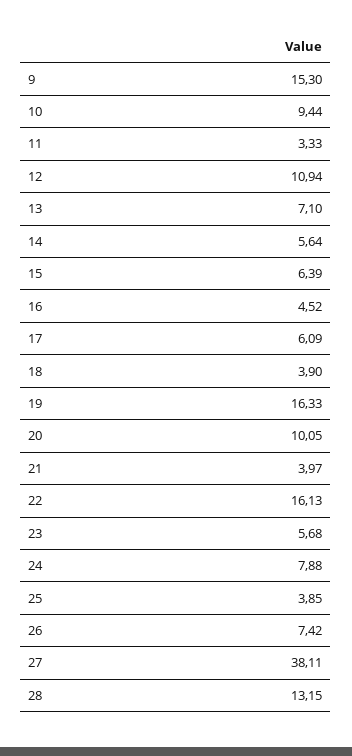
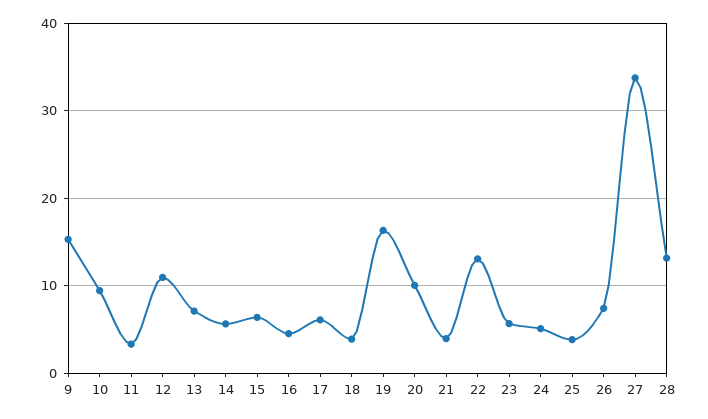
22: 16.13 -> 13
24: 7.88 -> 5
27: 38.11 -> 34

